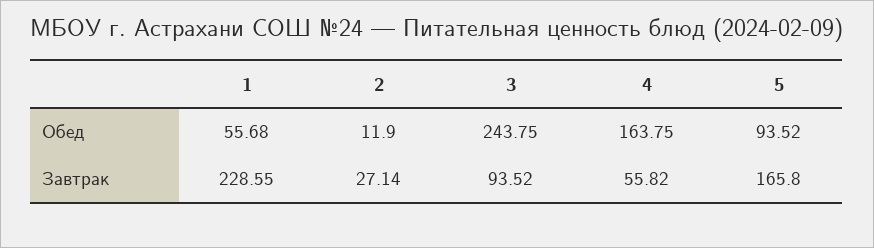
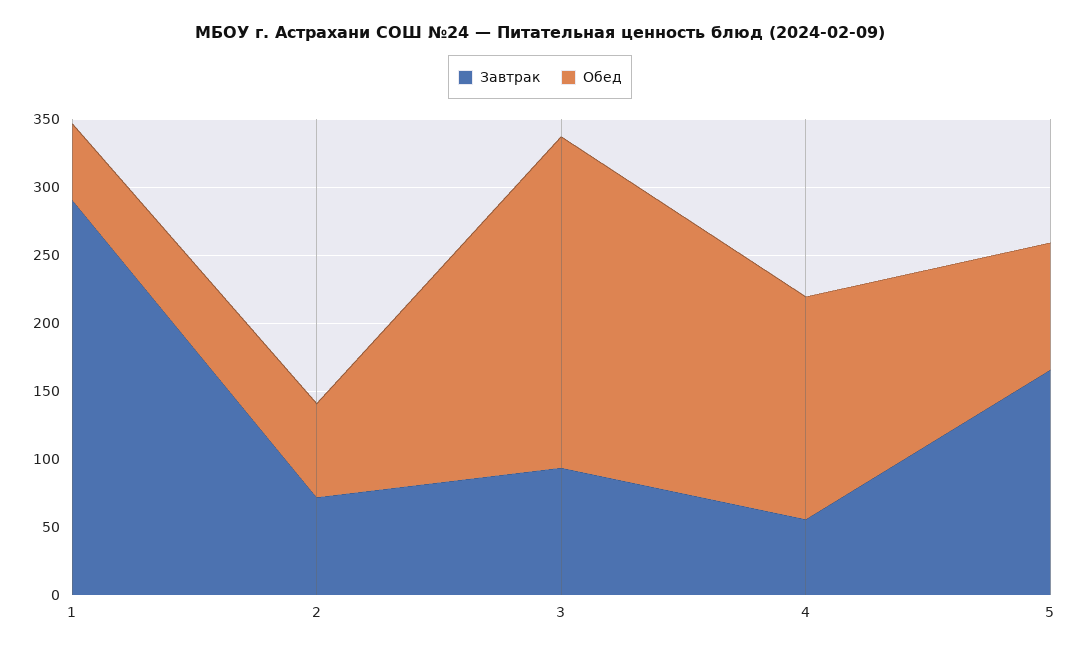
Обед, 2: 11.9 -> 70
Завтрак, 1: 228.55 -> 290
Завтрак, 2: 27.14 -> 70

